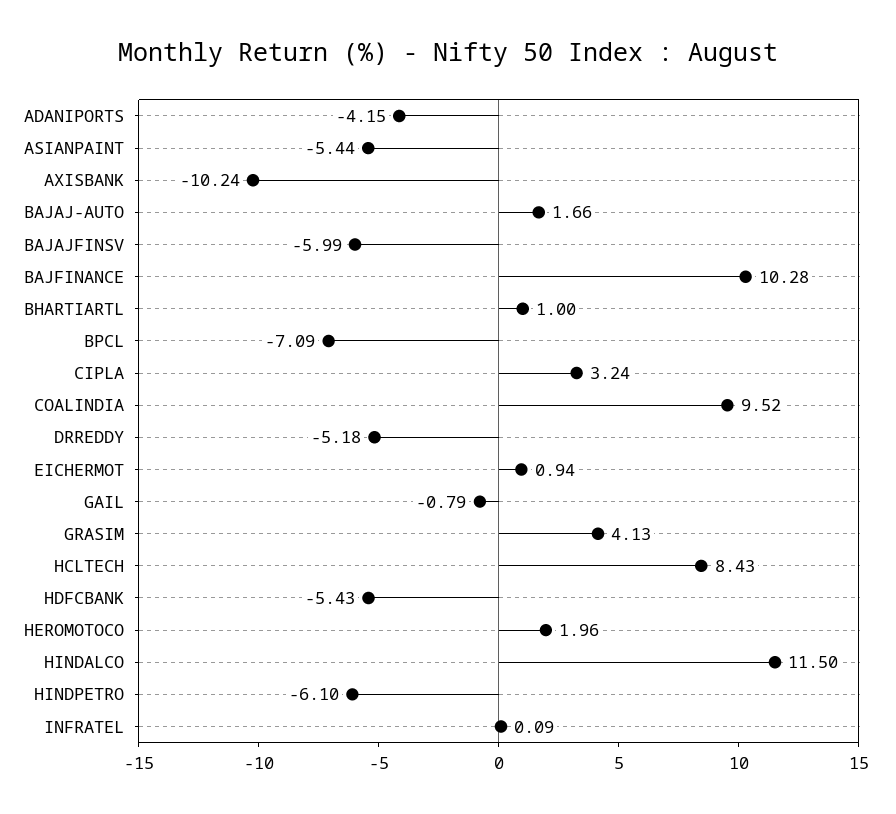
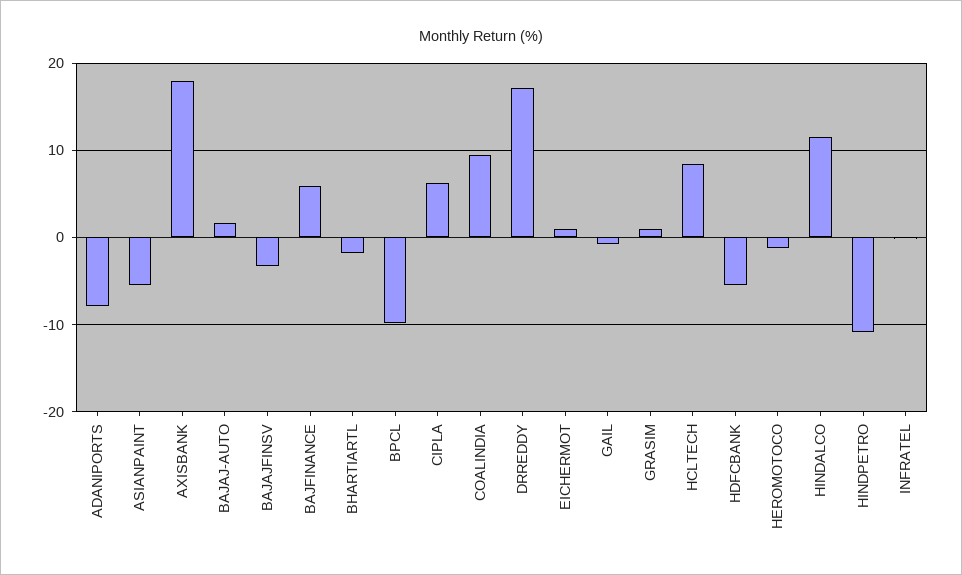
ADANIPORTS: -4.15 -> -8
AXISBANK: -10.24 -> 18
BAJAJFINSV: -5.99 -> -3
BAJFINANCE: 10.28 -> 6
BHARTIARTL: 1 -> -2
BPCL: -7.09 -> -10
CIPLA: 3.24 -> 6
DRREDDY: -5.18 -> 17
GRASIM: 4.13 -> 1
HEROMOTOCO: 1.96 -> -1
HINDPETRO: -6.1 -> -11

